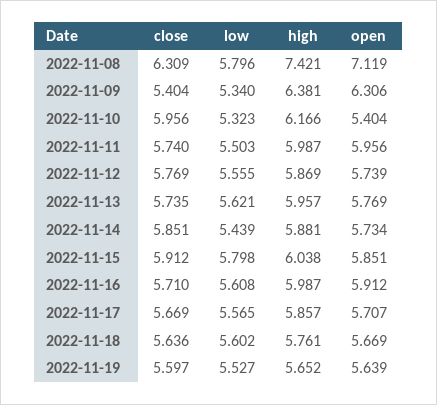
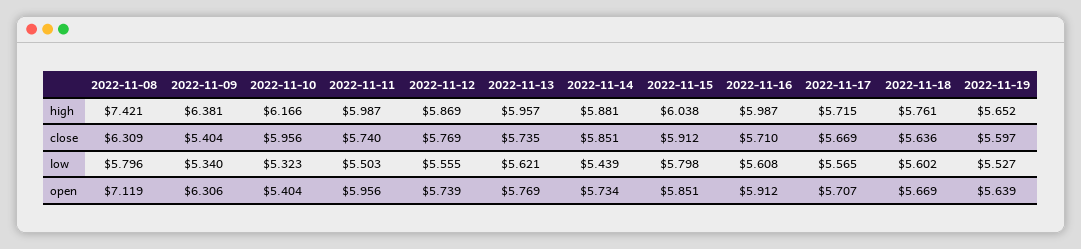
high, 2022-11-17: 5.857 -> 5.715

